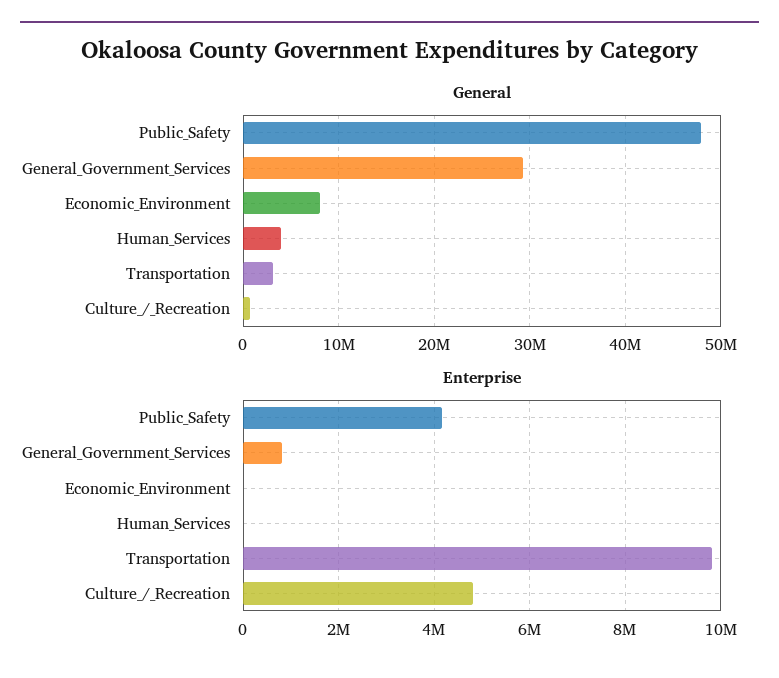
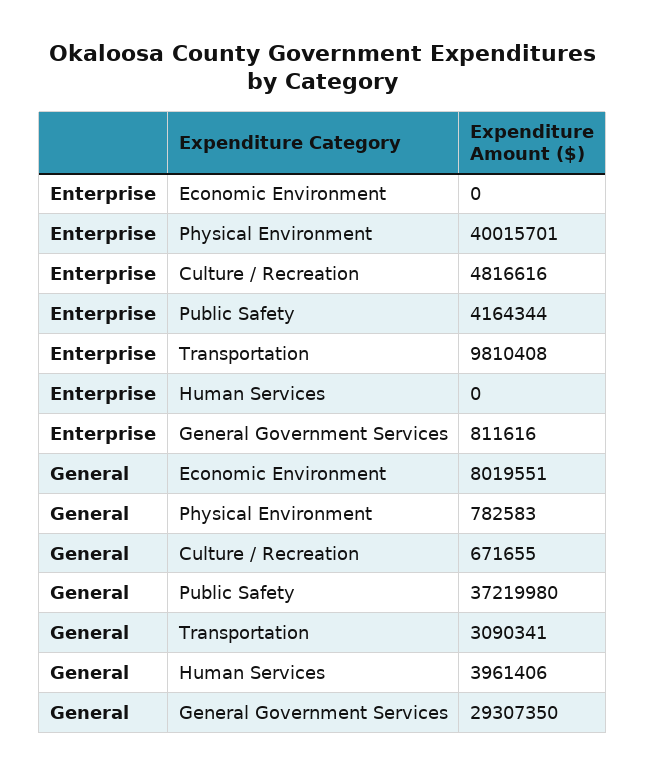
General, Public_Safety: 48000000 -> 37219980
Enterprise, Physical Environment: none -> 40015701
General, Physical Environment: none -> 782583

